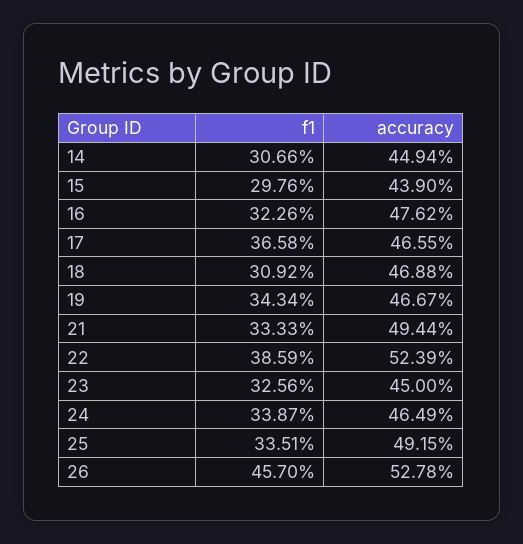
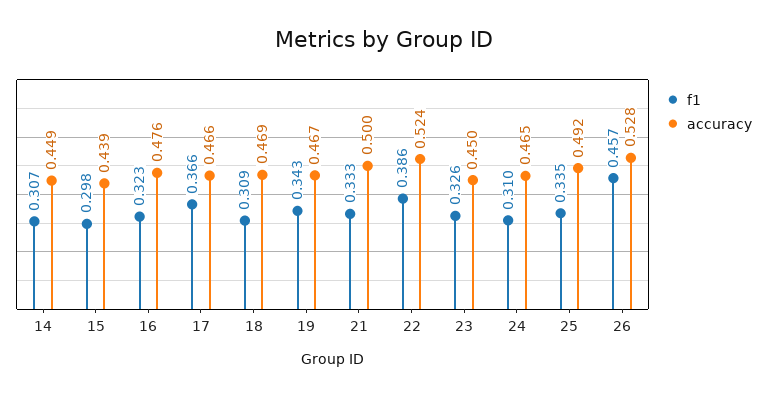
accuracy, 21: 0.4944 -> 0.5
f1, 24: 0.3387 -> 0.31

